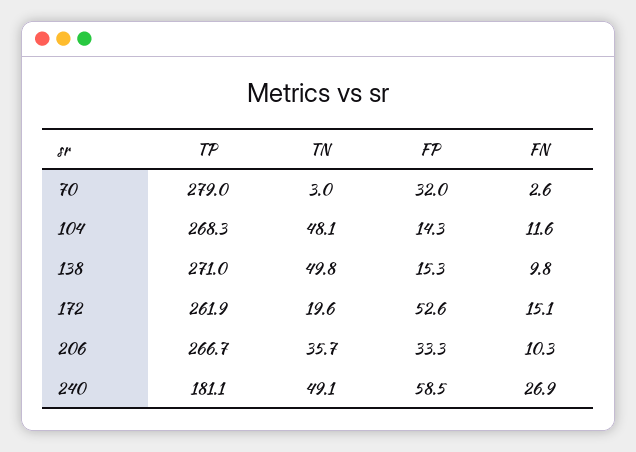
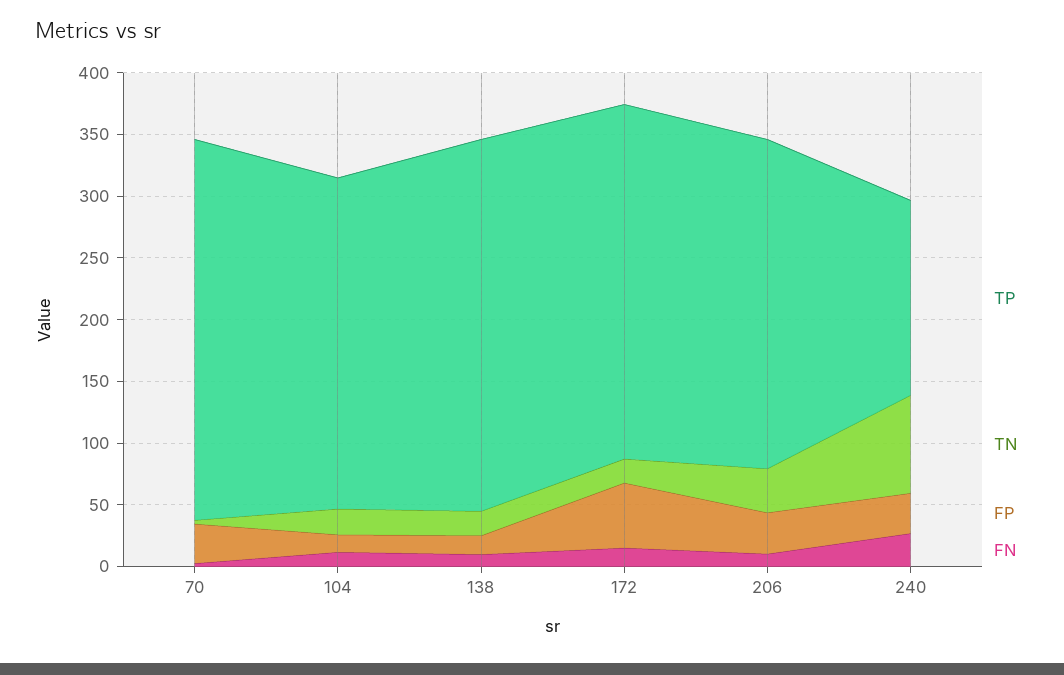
TP, 70: 279 -> 310
TN, 104: 48.1 -> 20
TP, 138: 271 -> 300
TN, 138: 49.8 -> 20
TP, 172: 261.9 -> 290
TP, 240: 181.1 -> 160
TN, 240: 49.1 -> 80
FP, 240: 58.5 -> 30

